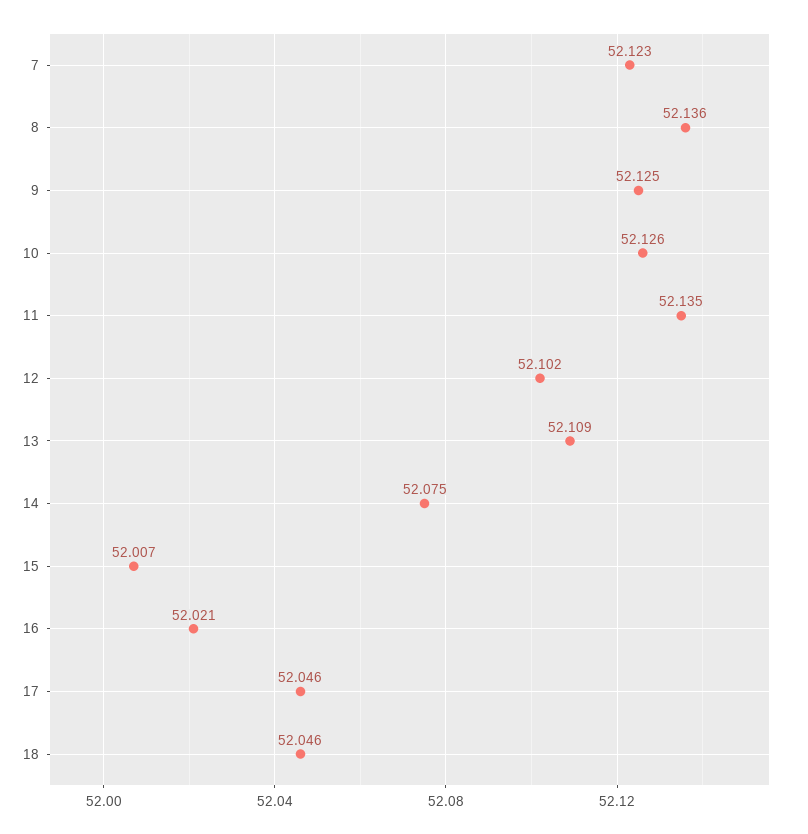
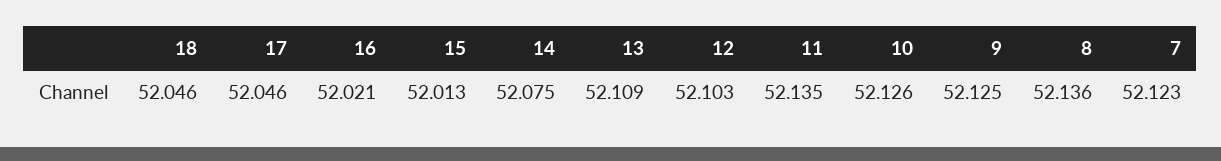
12: 52.102 -> 52.103
15: 52.007 -> 52.013

